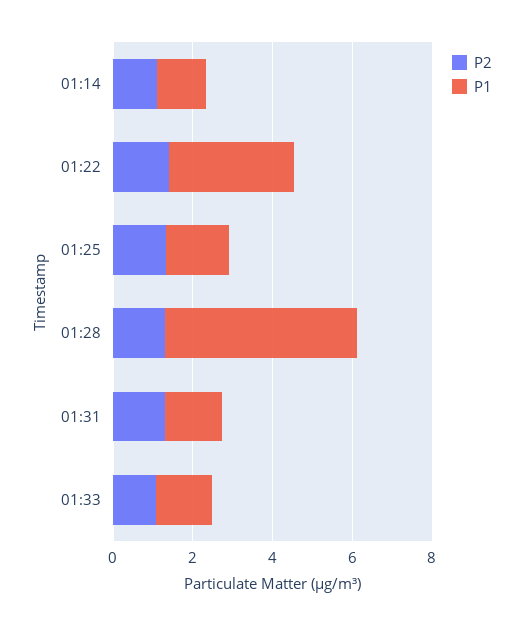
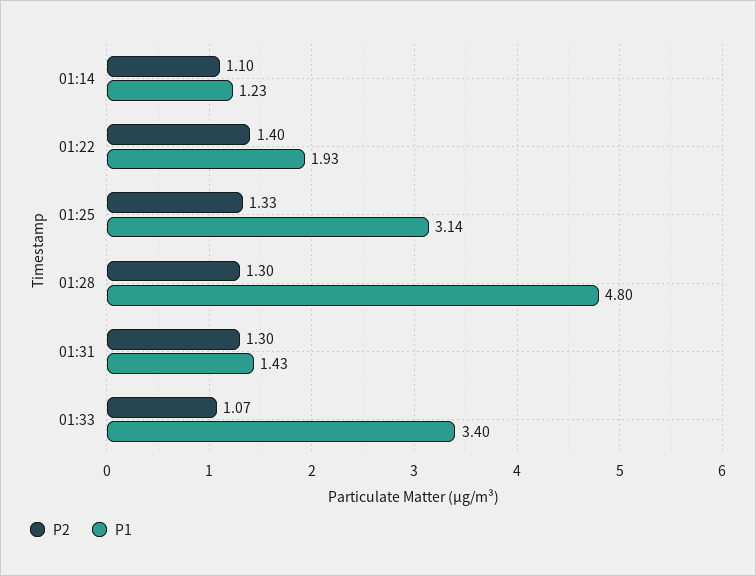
P1, 01:22: 3 -> 1.93
P1, 01:25: 1.5 -> 3.14
P1, 01:33: 1.5 -> 3.4

